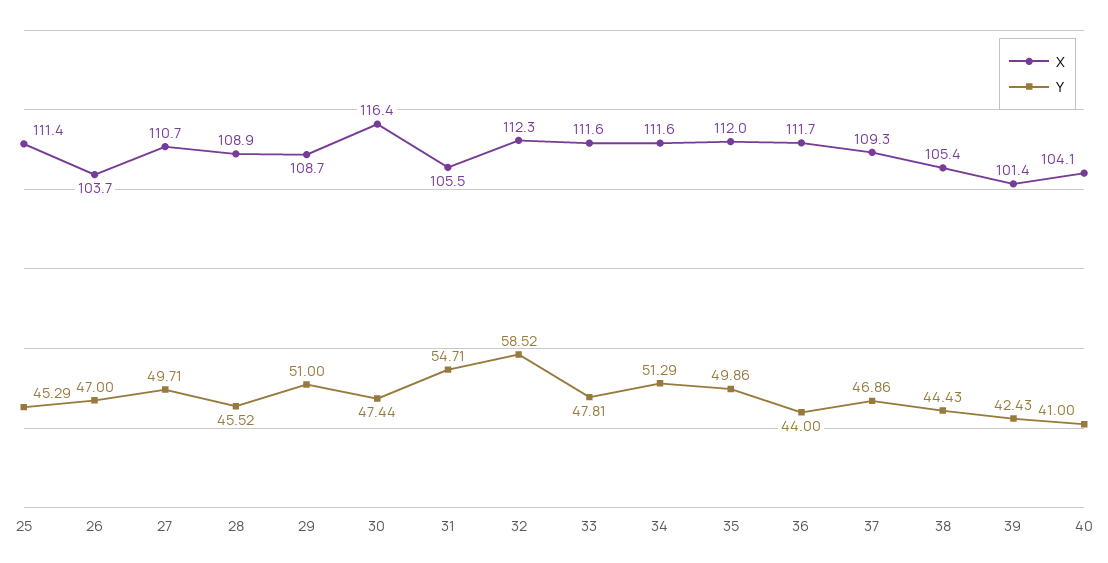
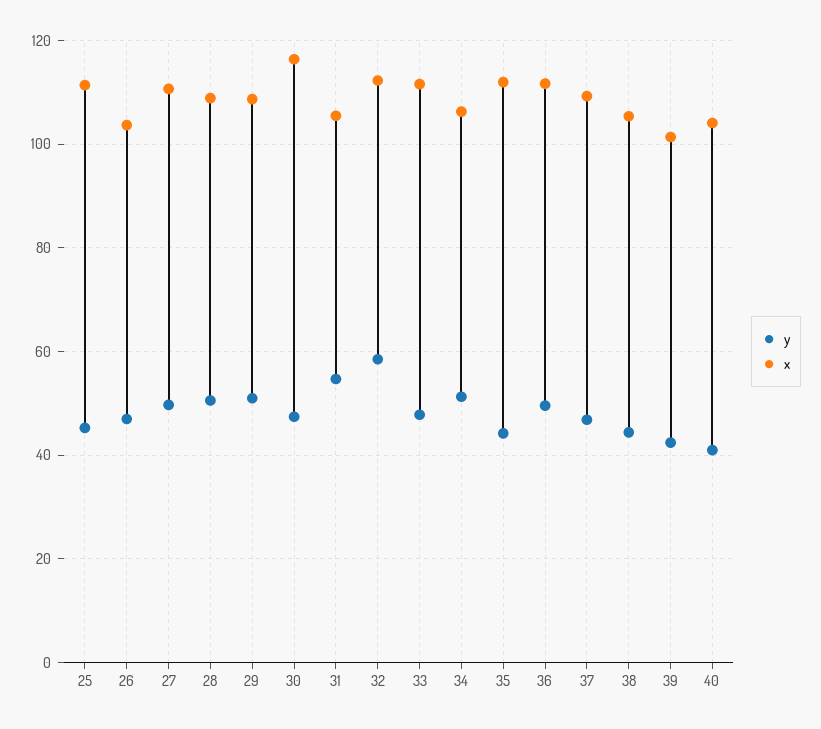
Y, 28: 45.52 -> 50
X, 34: 111.6 -> 106
Y, 35: 49.86 -> 44
Y, 36: 44 -> 50

